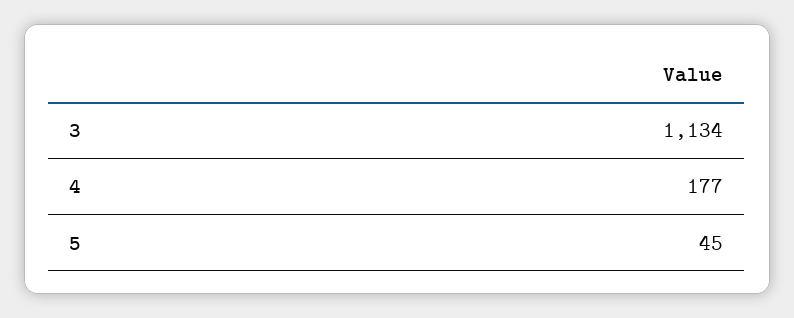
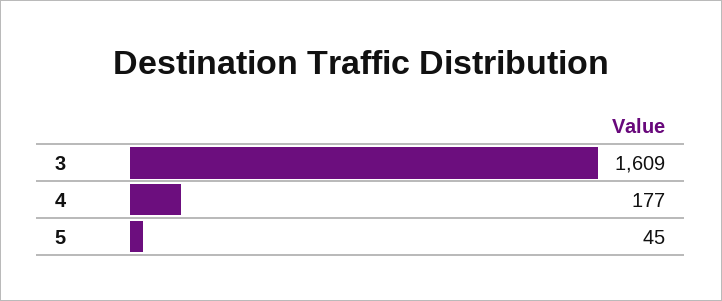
3: 1134 -> 1609

